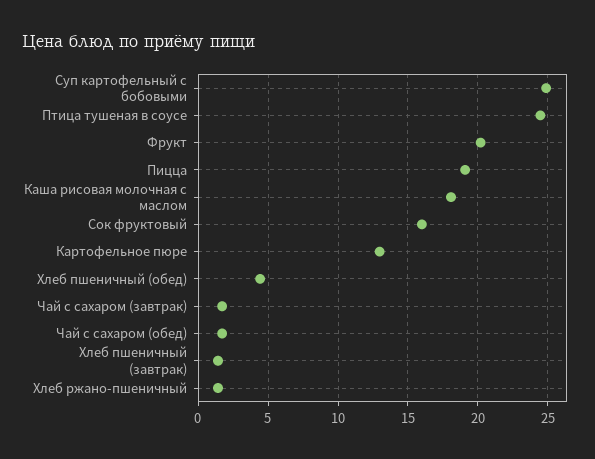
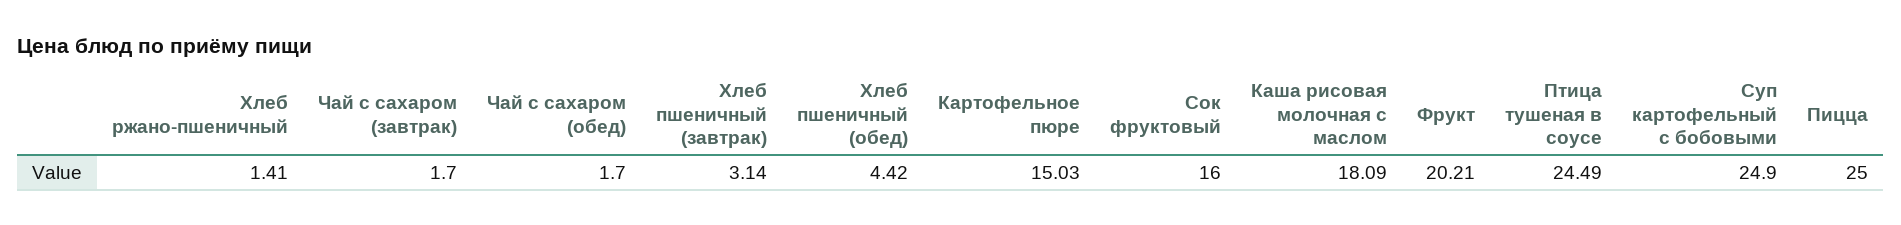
Пицца: 19 -> 25
Картофельное пюре: 13 -> 15.03
Хлеб пшеничный (завтрак): 1.5 -> 3.14

